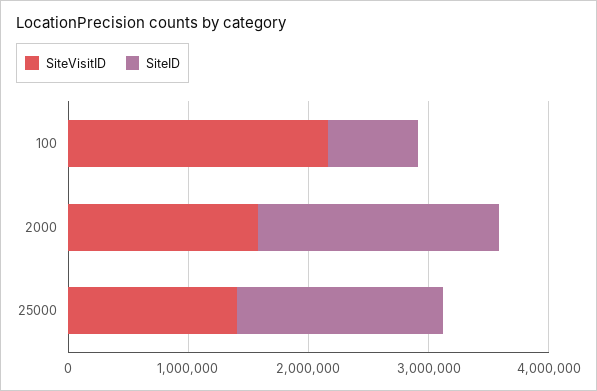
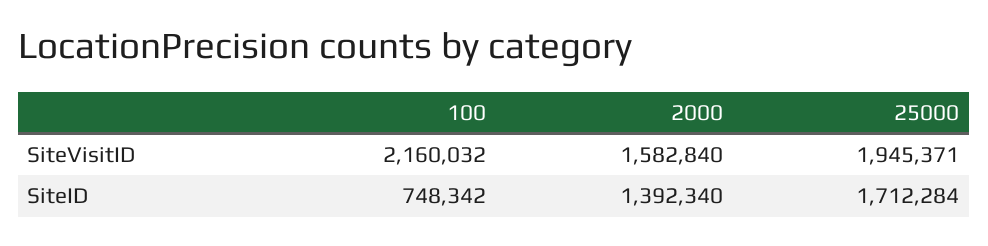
SiteID, 2000: 2000000 -> 1392340
SiteVisitID, 25000: 1400000 -> 1945371

